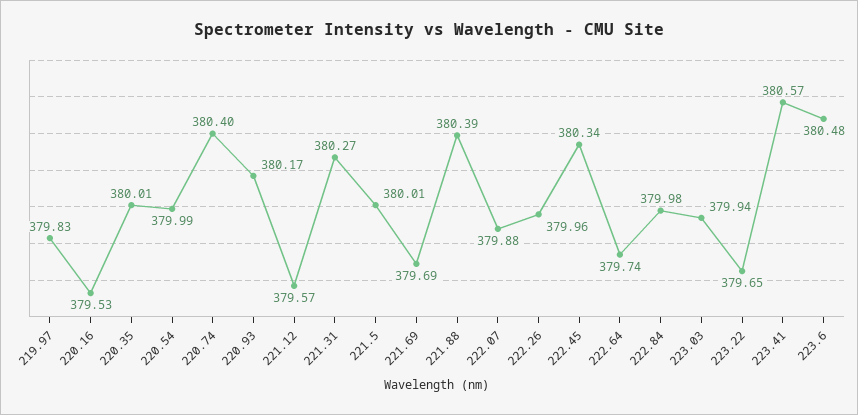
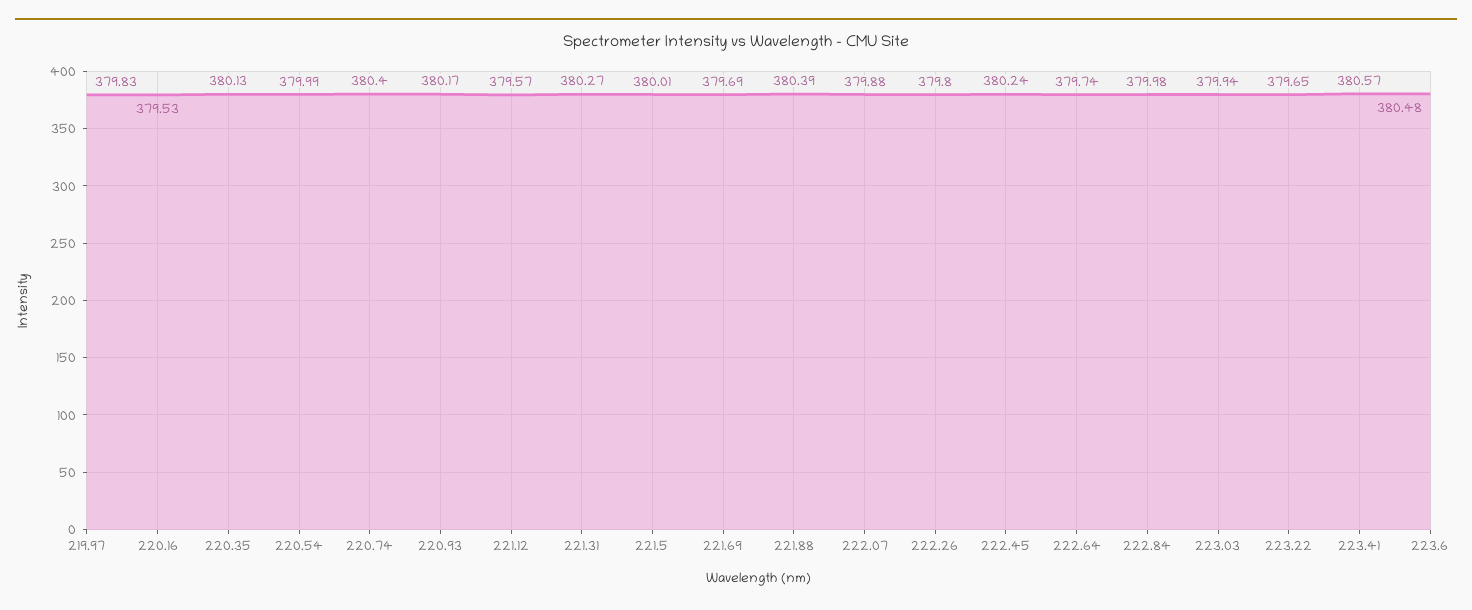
220.35: 380.01 -> 380.13
222.26: 379.96 -> 379.8
222.45: 380.34 -> 380.24

